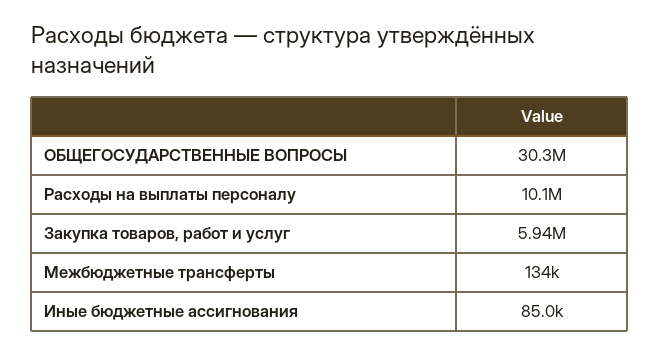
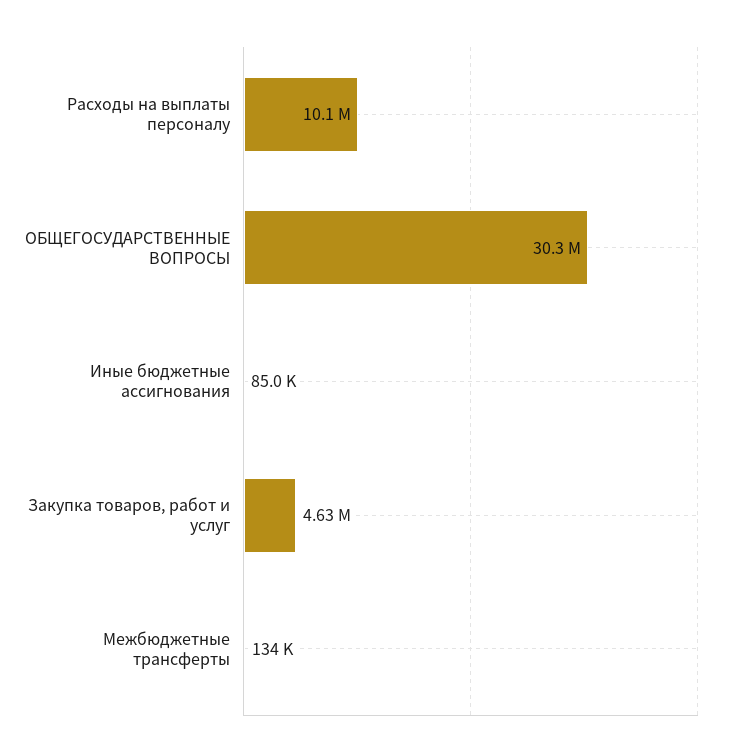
Закупка товаров, работ и услуг: 5940000 -> 4630000

